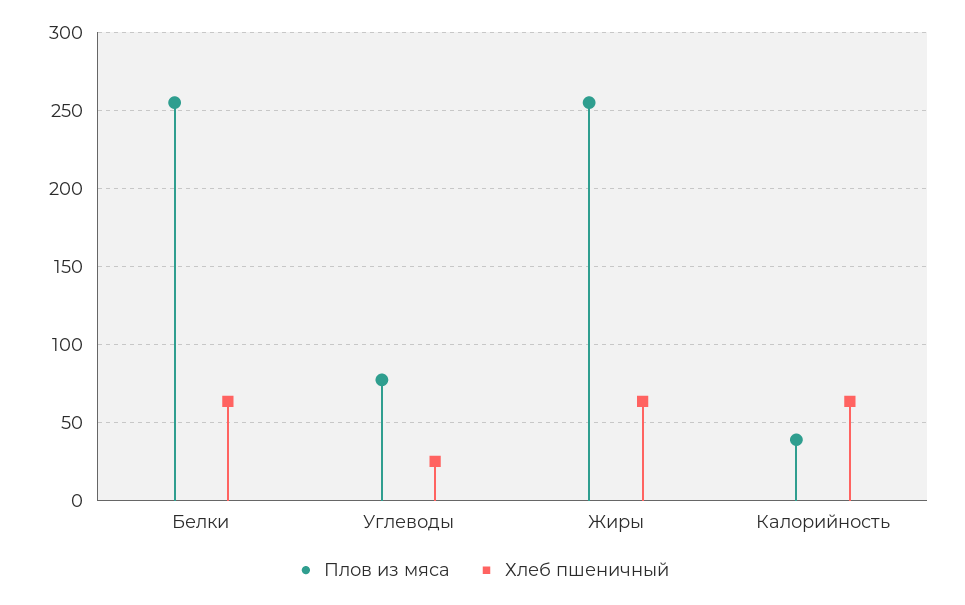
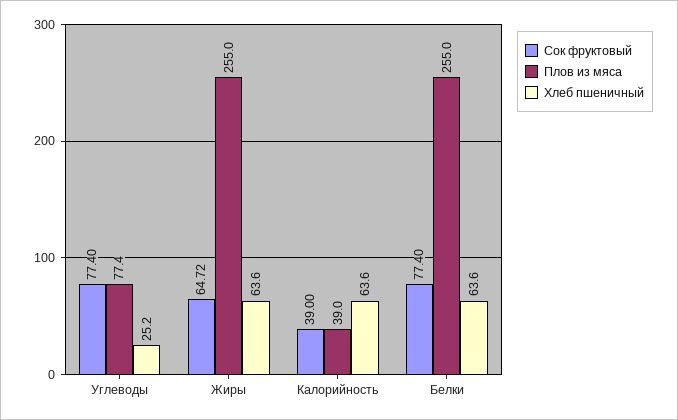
Сок фруктовый, Углеводы: none -> 77.4
Сок фруктовый, Жиры: none -> 64.72
Сок фруктовый, Калорийность: none -> 39
Сок фруктовый, Белки: none -> 77.4

